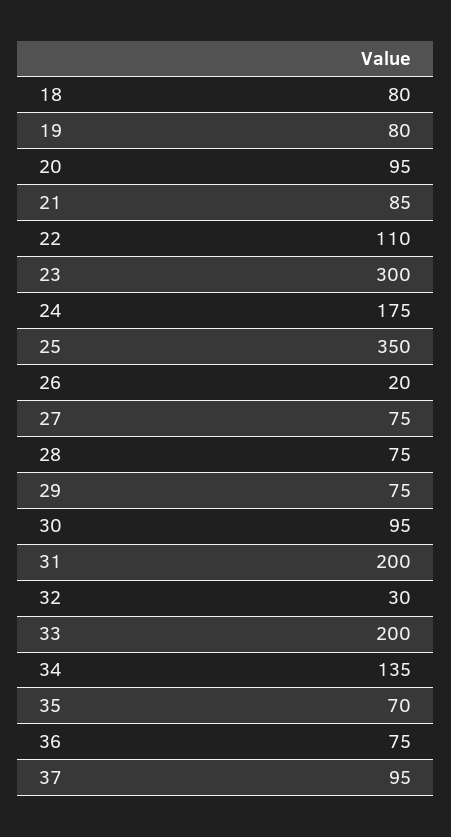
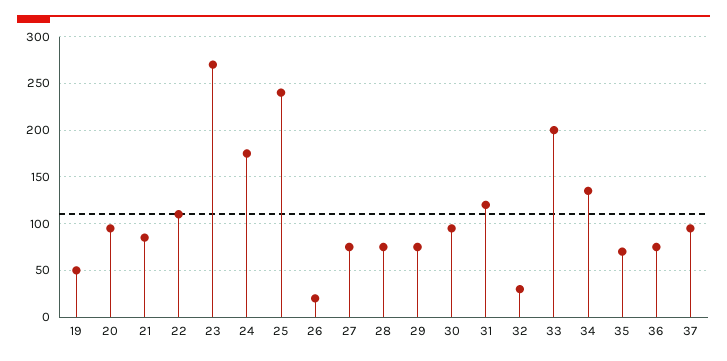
18: 80 -> none
19: 80 -> 50
23: 300 -> 270
25: 350 -> 240
31: 200 -> 120

